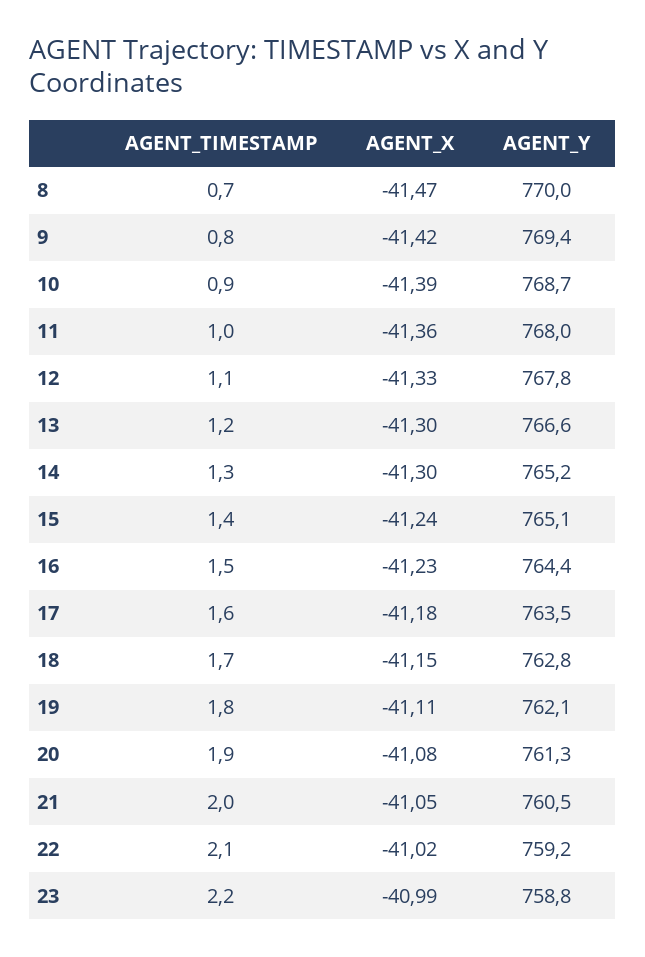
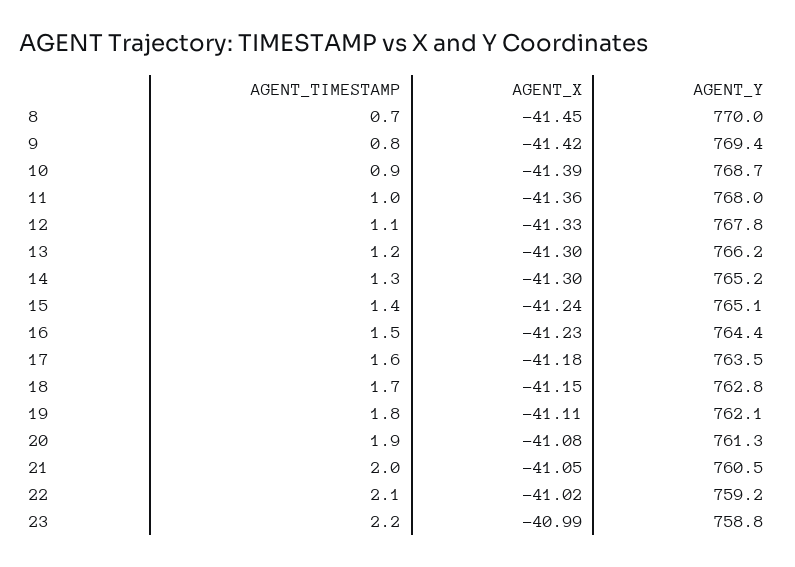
AGENT_X, 8: -41.47 -> -41.45
AGENT_Y, 13: 766.6 -> 766.2

